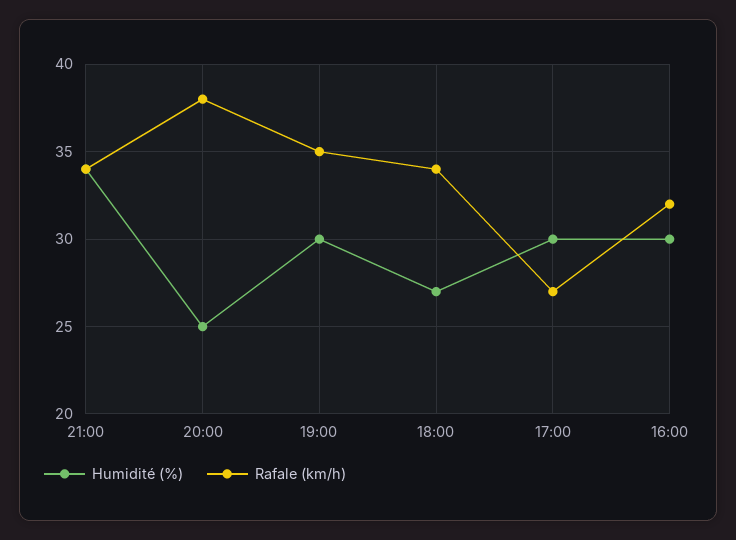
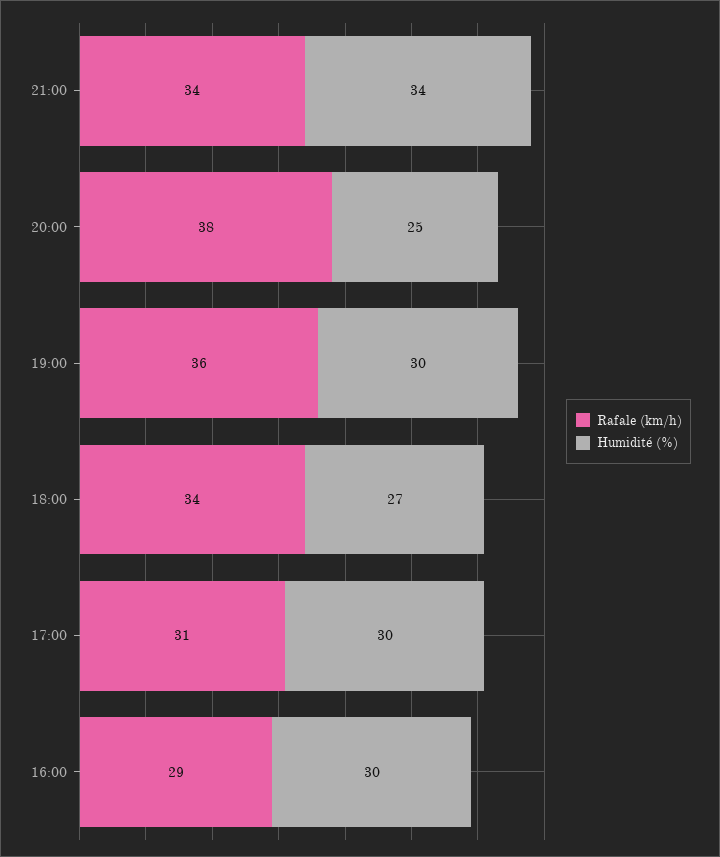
Rafale (km/h), 19:00: 35 -> 36
Rafale (km/h), 17:00: 27 -> 31
Rafale (km/h), 16:00: 32 -> 29

